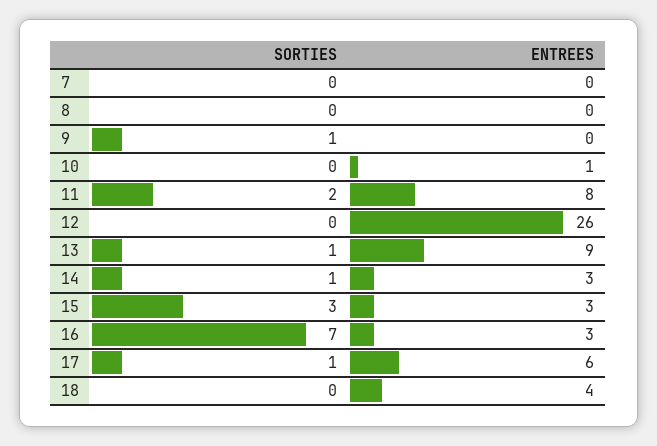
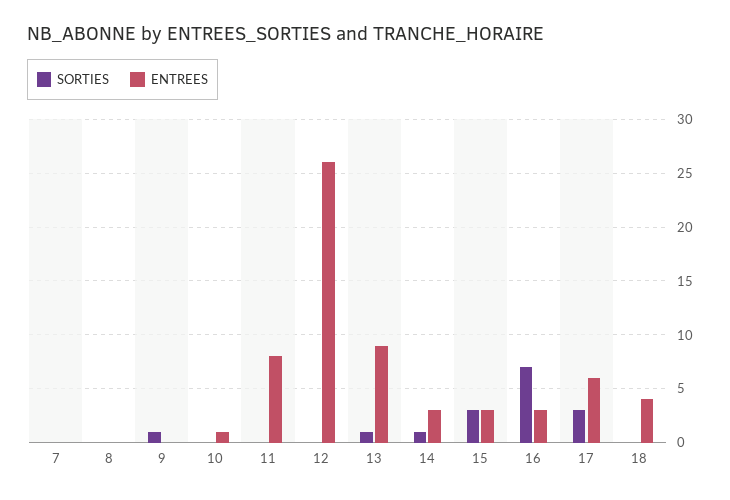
SORTIES, 11: 2 -> 0
SORTIES, 17: 1 -> 3

